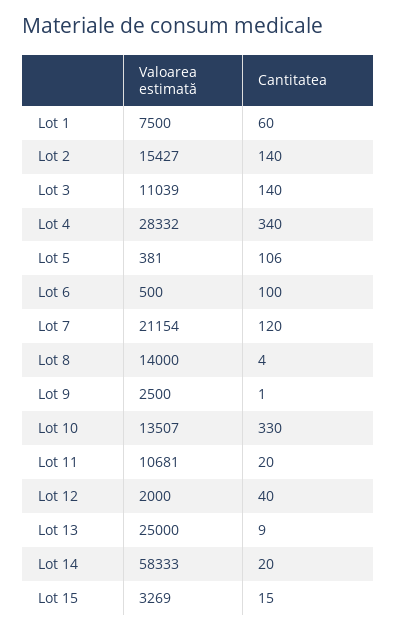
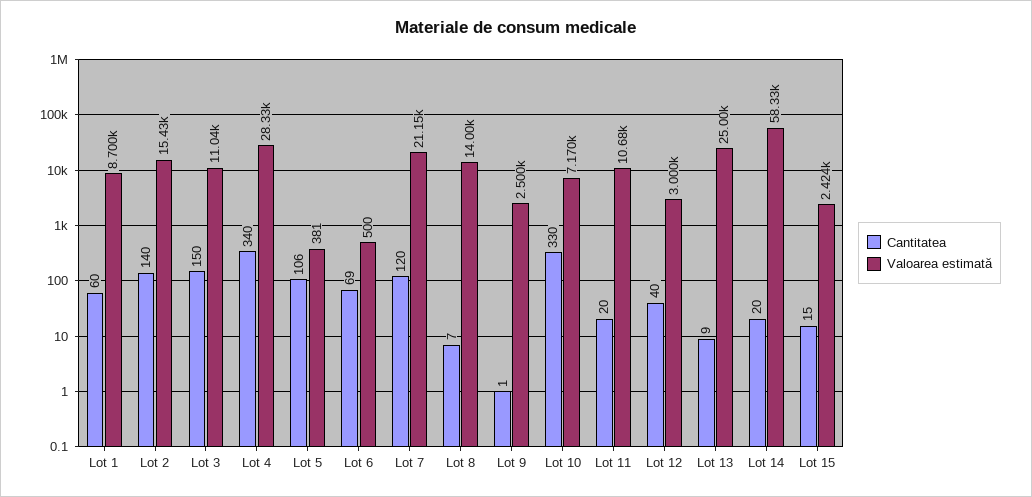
Valoarea estimată, Lot 1: 7500 -> 8700
Cantitatea, Lot 3: 140 -> 150
Cantitatea, Lot 6: 100 -> 69
Cantitatea, Lot 8: 4 -> 7
Valoarea estimată, Lot 10: 13507 -> 7170
Valoarea estimată, Lot 12: 2000 -> 3000
Valoarea estimată, Lot 15: 3269 -> 2424

